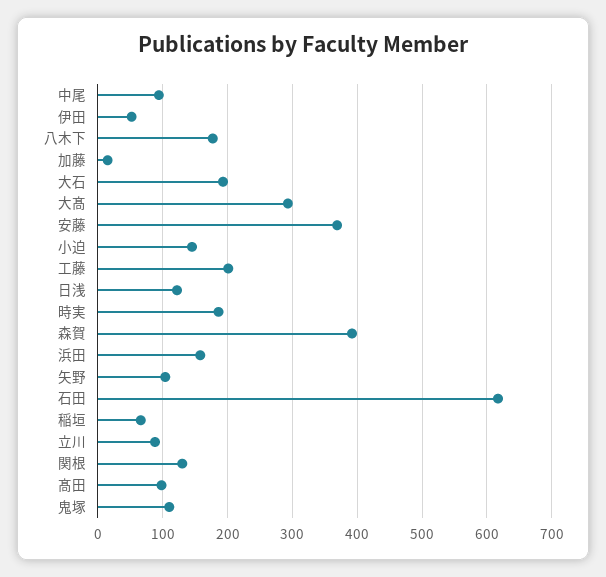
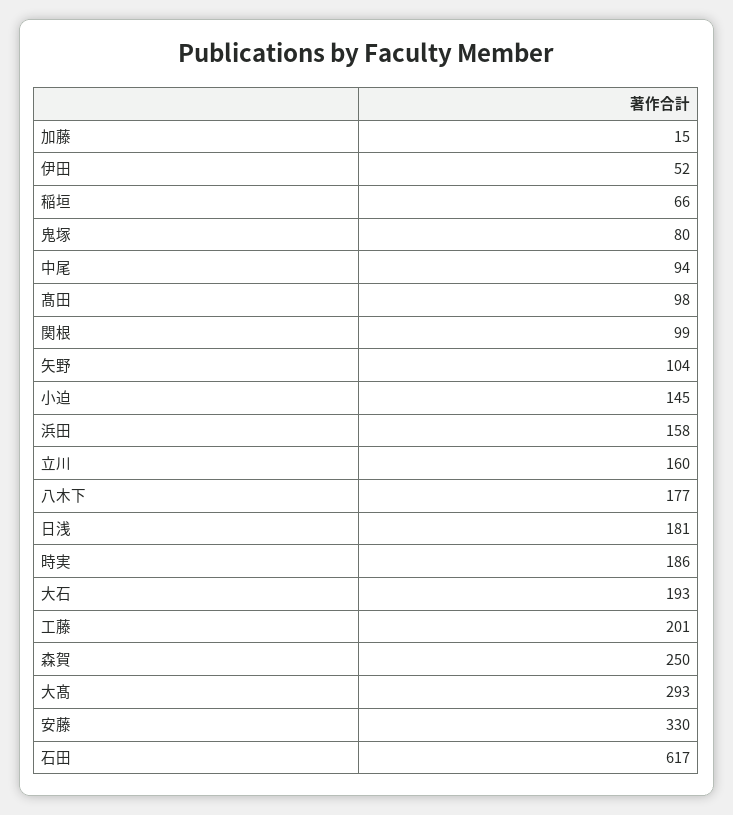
安藤: 370 -> 330
日浅: 120 -> 181
森賀: 390 -> 250
立川: 90 -> 160
関根: 130 -> 99
鬼塚: 110 -> 80

